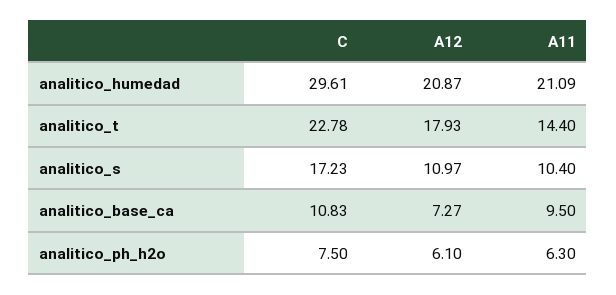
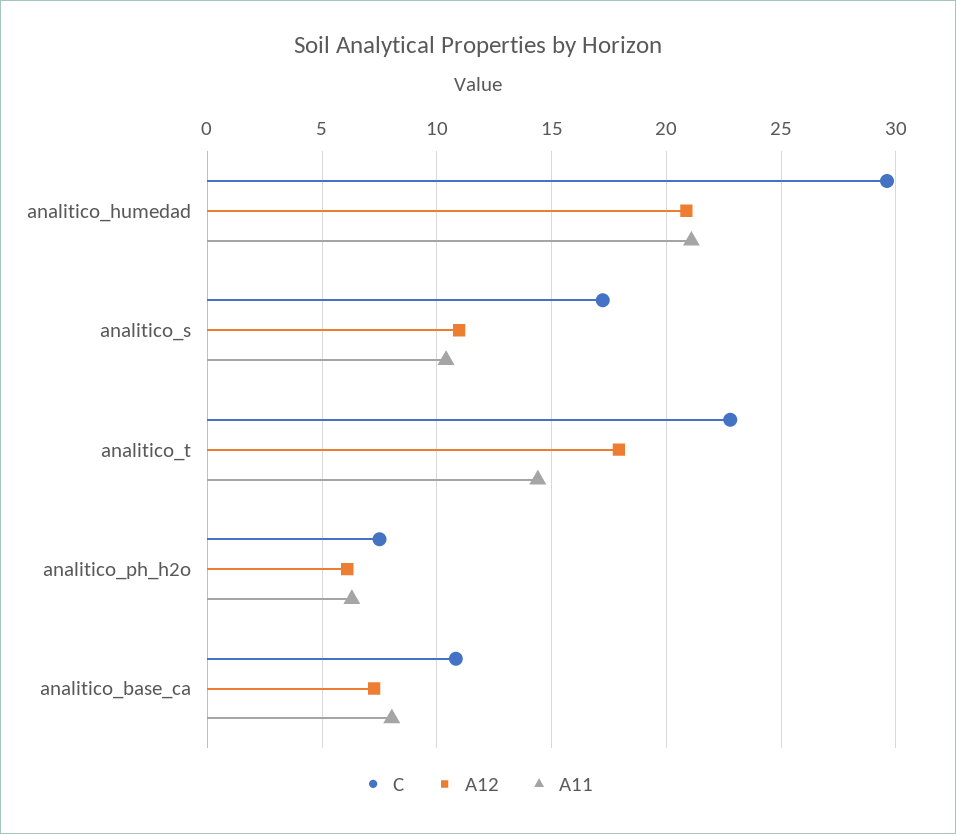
A11, analitico_base_ca: 9.5 -> 8

